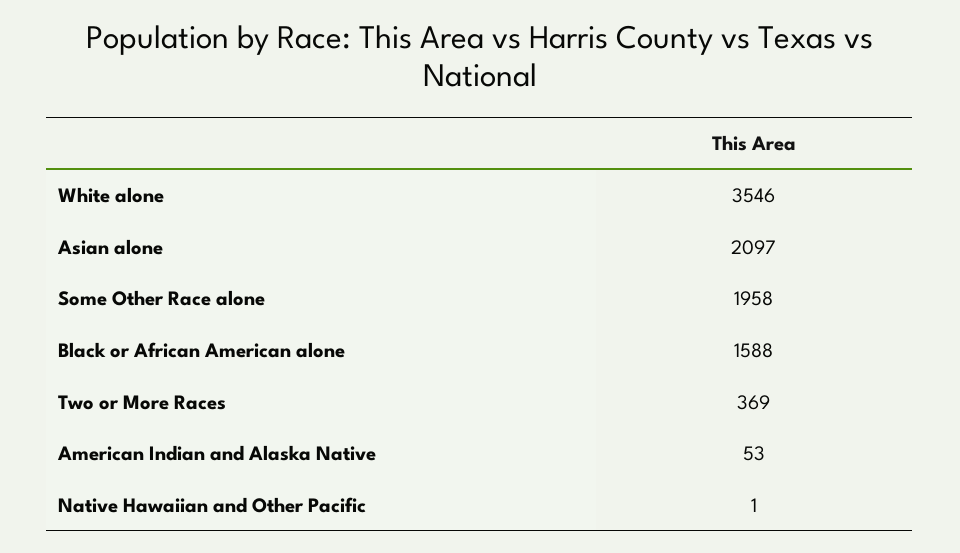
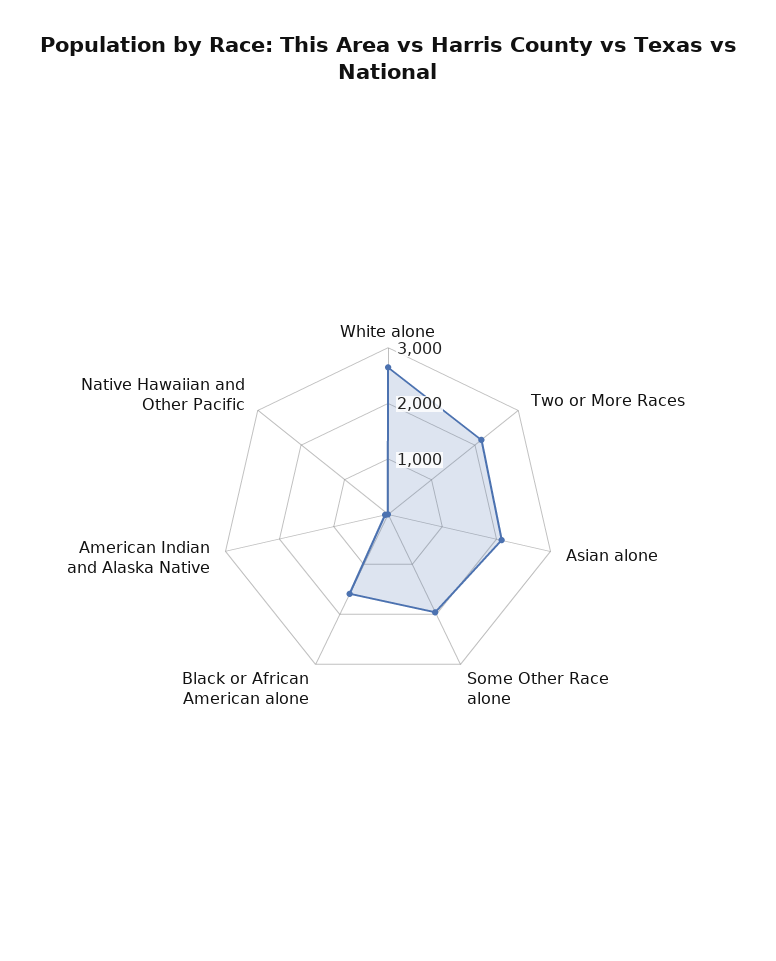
White alone: 3546 -> 2600
Two or More Races: 369 -> 2200

